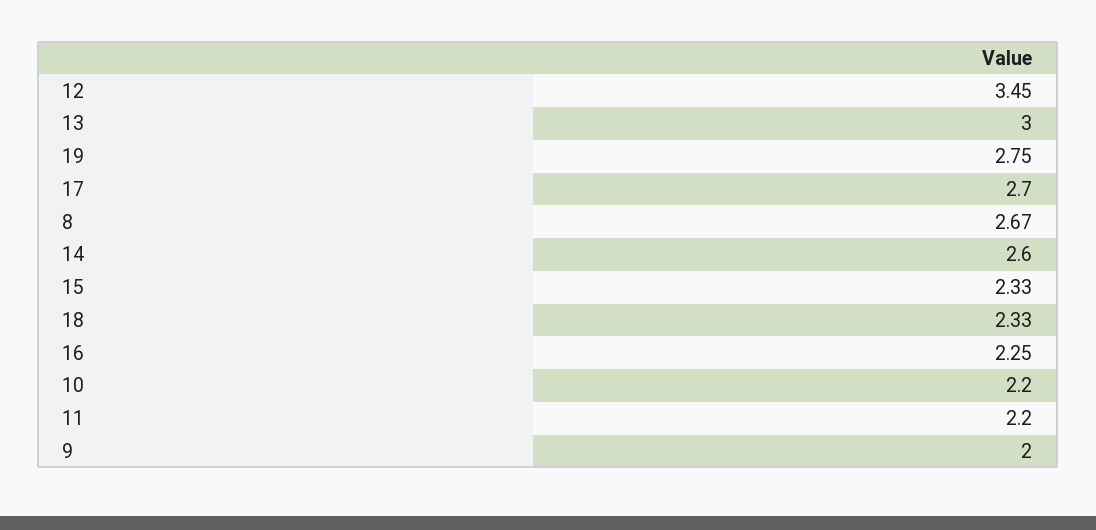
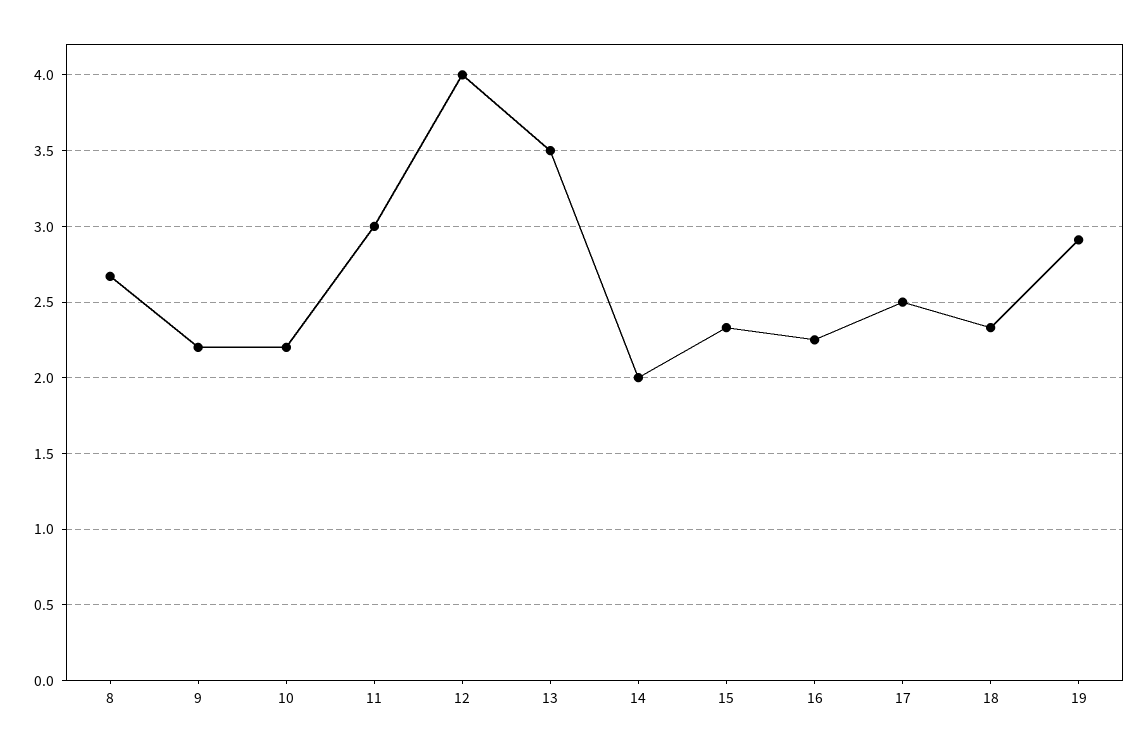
12: 3.45 -> 4
13: 3 -> 3.5
19: 2.75 -> 2.9
17: 2.7 -> 2.5
14: 2.6 -> 2
11: 2.2 -> 3
9: 2 -> 2.2

